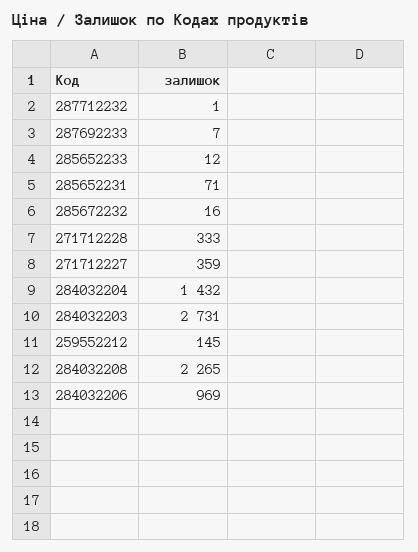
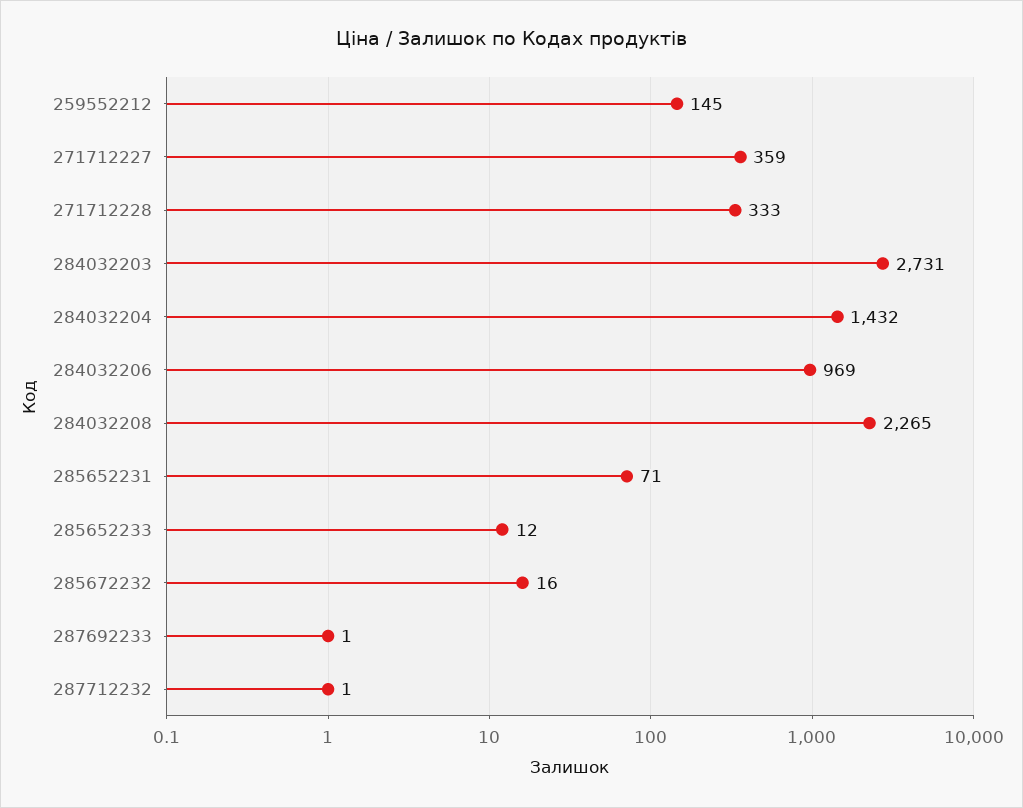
287692233: 7 -> 1

